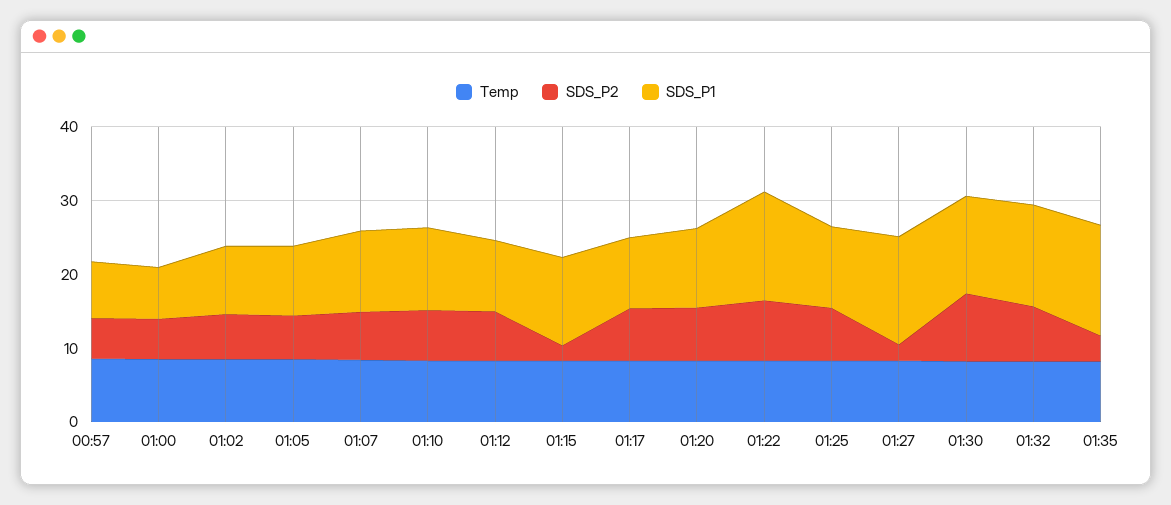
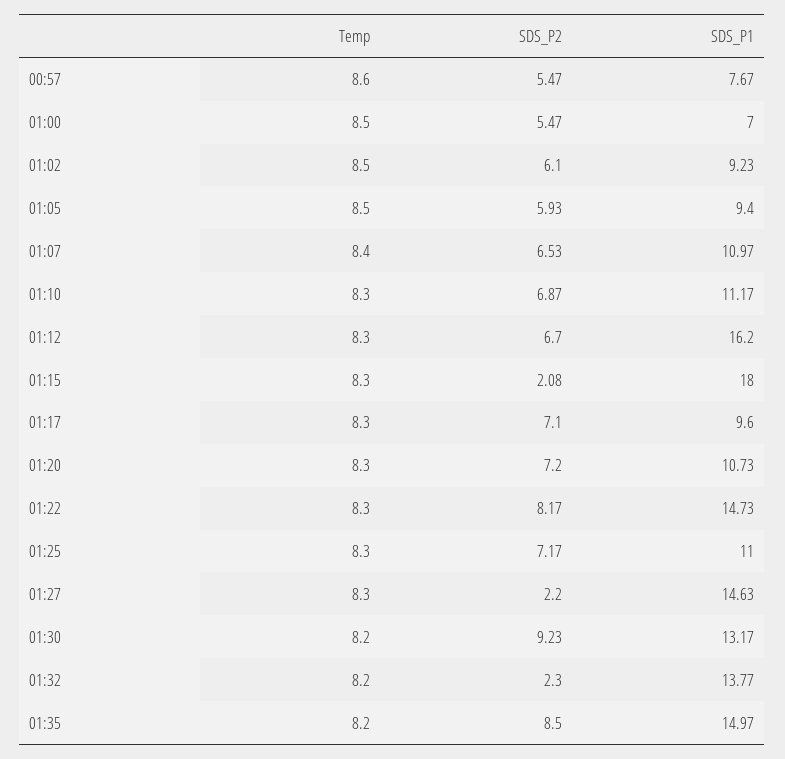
SDS_P1, 01:12: 10 -> 16.2
SDS_P1, 01:15: 12 -> 18
SDS_P2, 01:32: 8 -> 2.3
SDS_P2, 01:35: 4 -> 8.5

